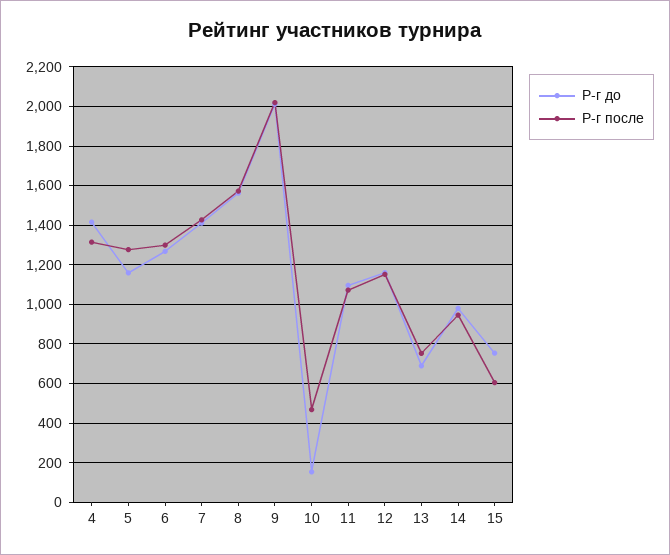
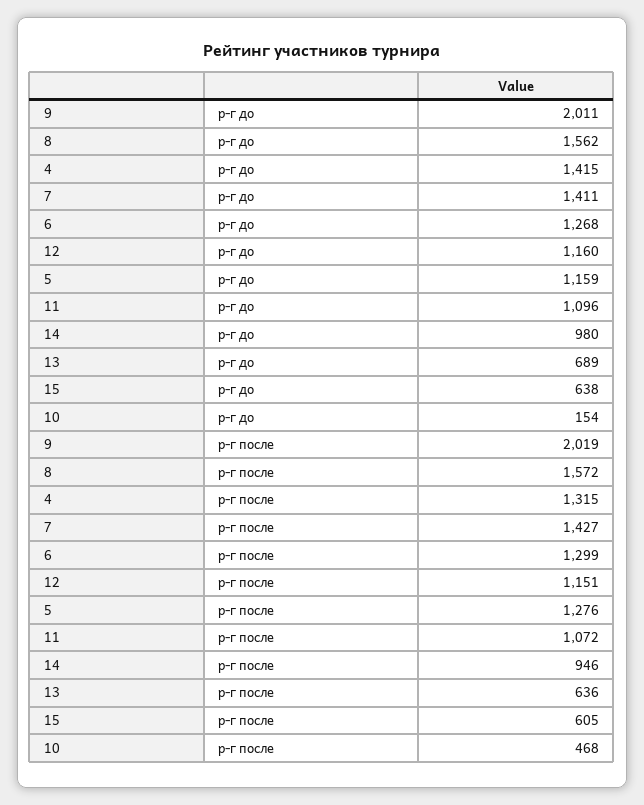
Р-г после, 13: 750 -> 636
Р-г до, 15: 750 -> 638

